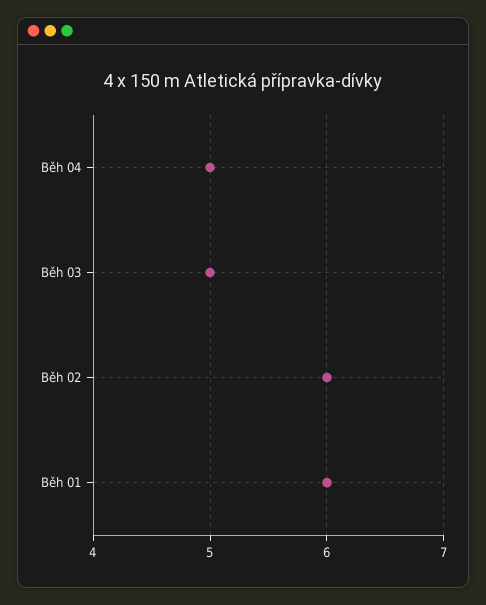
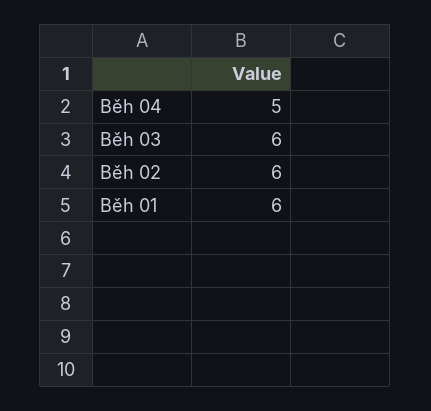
Běh 03: 5 -> 6

